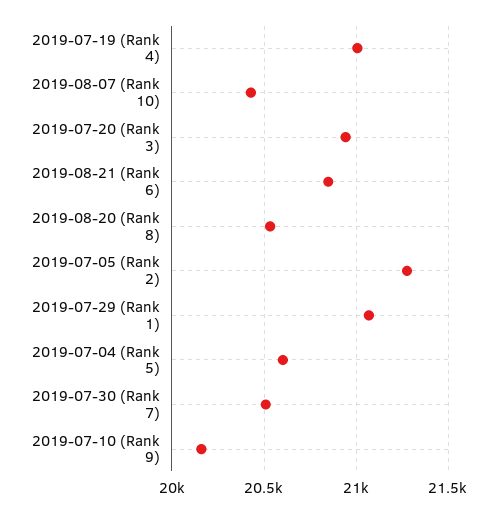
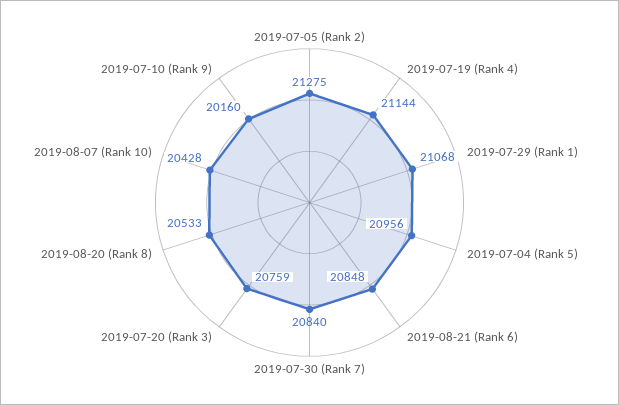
2019-07-19 (Rank 4): 21000 -> 21144
2019-07-20 (Rank 3): 20950 -> 20759
2019-07-04 (Rank 5): 20600 -> 20956
2019-07-30 (Rank 7): 20500 -> 20840

